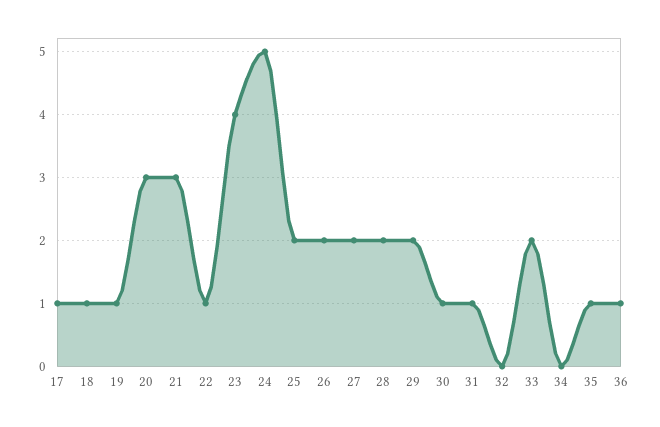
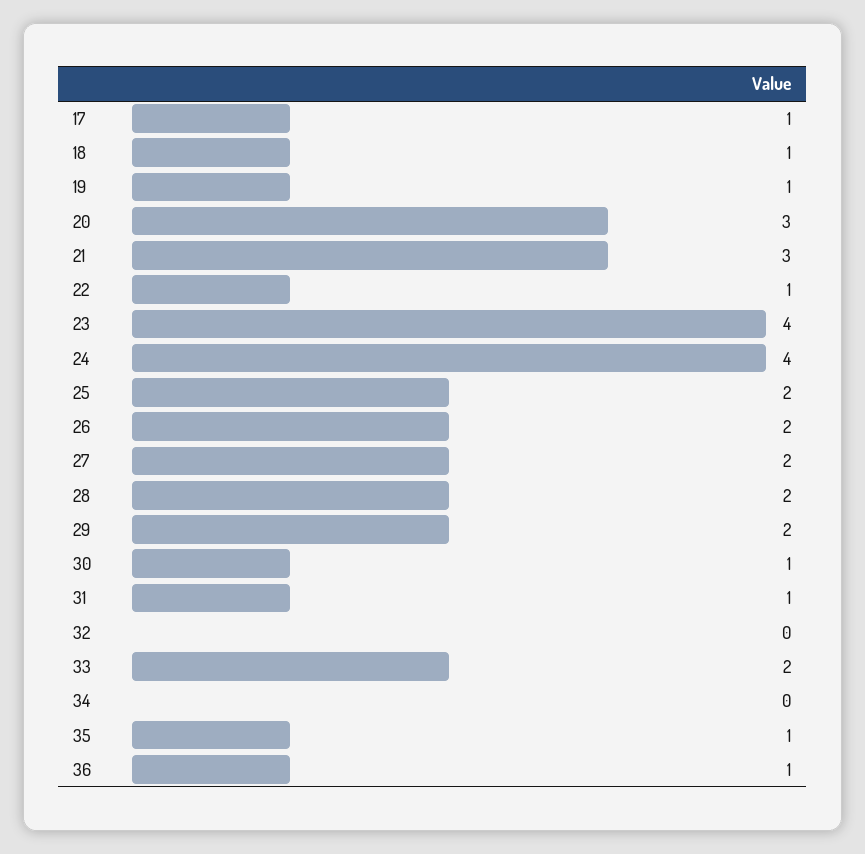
24: 5 -> 4

